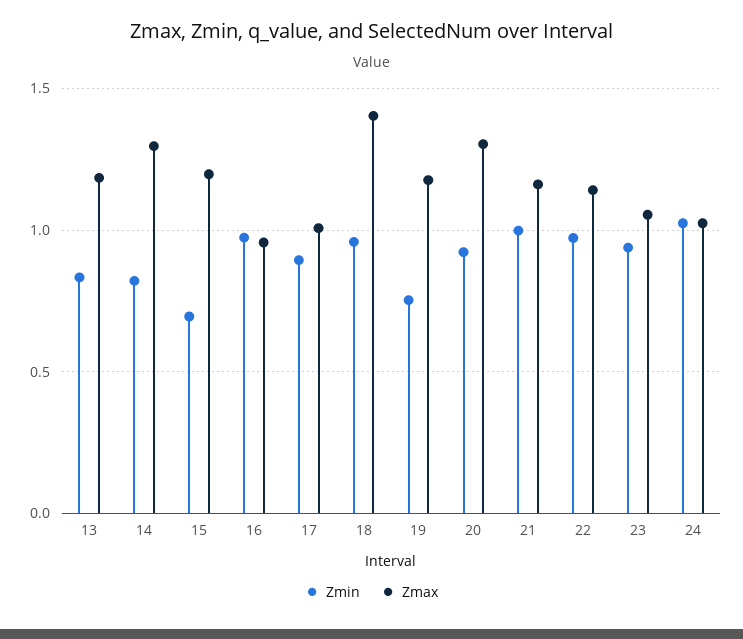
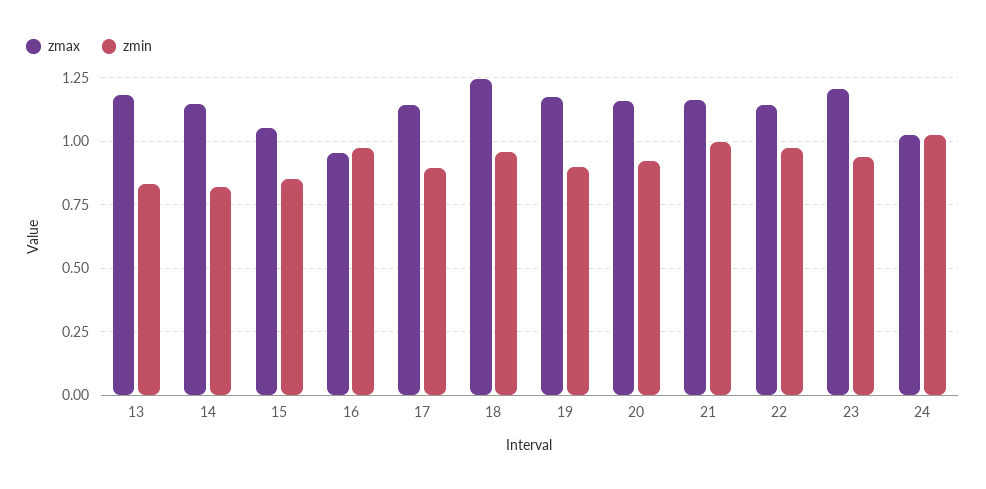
Zmax, 14: 1.3 -> 1.15
Zmin, 15: 0.7 -> 0.85
Zmax, 15: 1.2 -> 1.05
Zmax, 17: 1 -> 1.15
Zmax, 18: 1.4 -> 1.25
Zmin, 19: 0.75 -> 0.9
Zmax, 20: 1.3 -> 1.15
Zmax, 23: 1.05 -> 1.2

